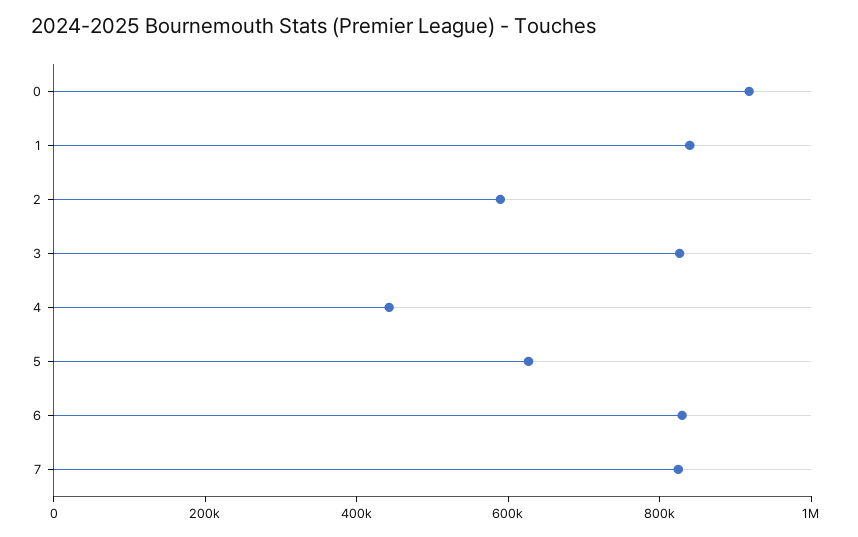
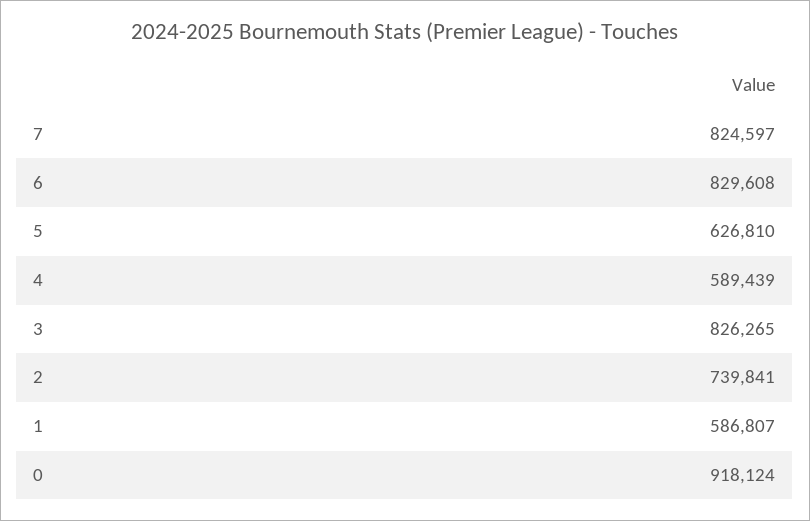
1: 850000 -> 586807
2: 600000 -> 739841
4: 450000 -> 589439

